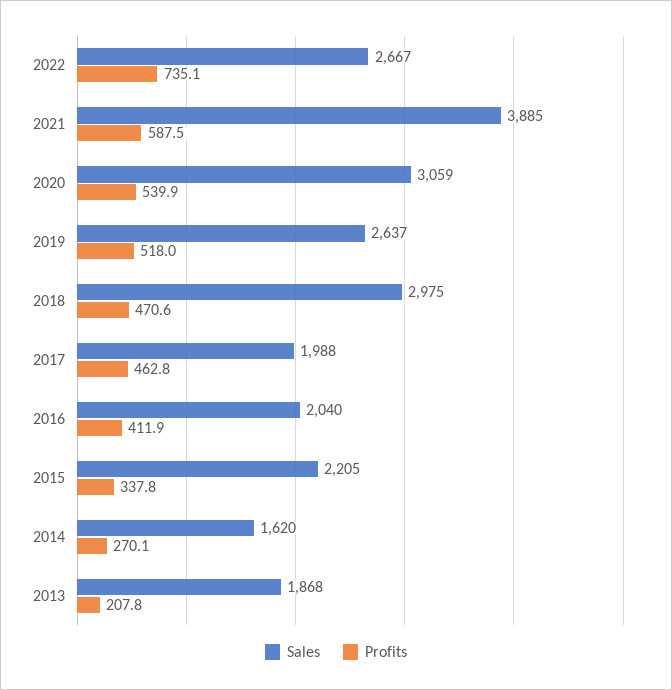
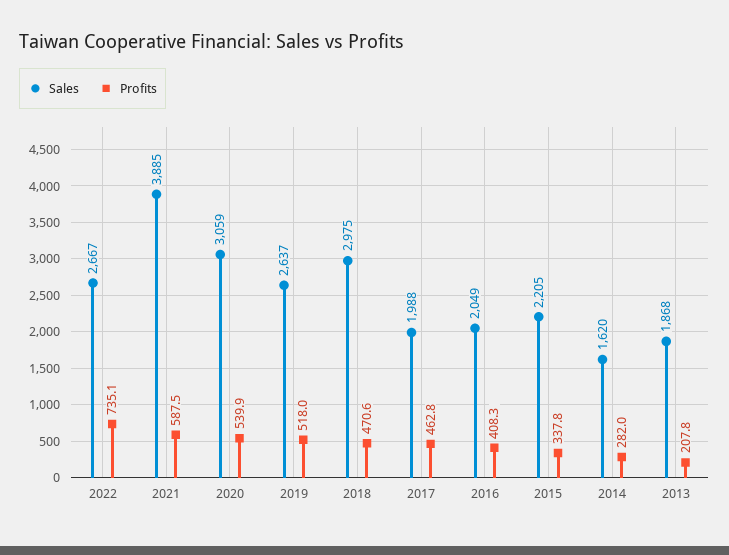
Sales, 2016: 2040 -> 2049
Profits, 2016: 411.9 -> 408.3
Profits, 2014: 270.1 -> 282

